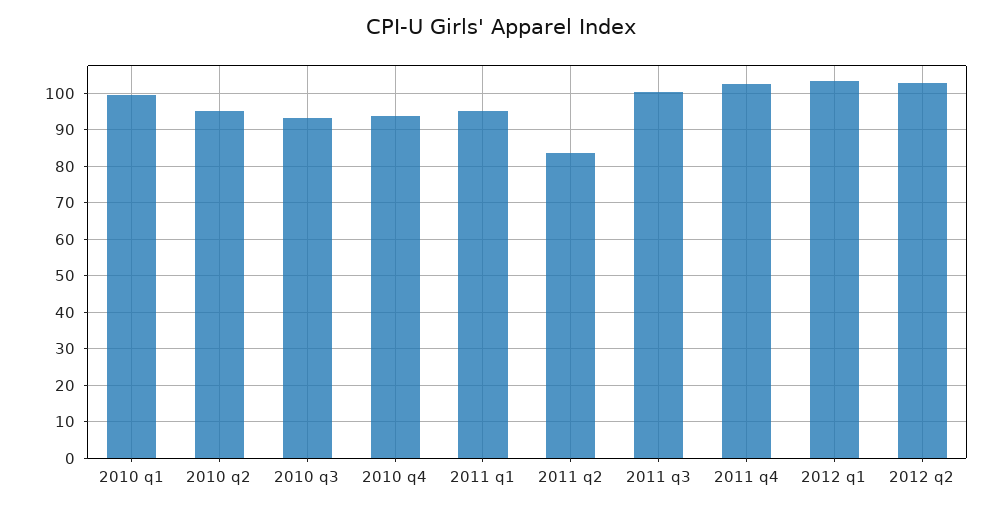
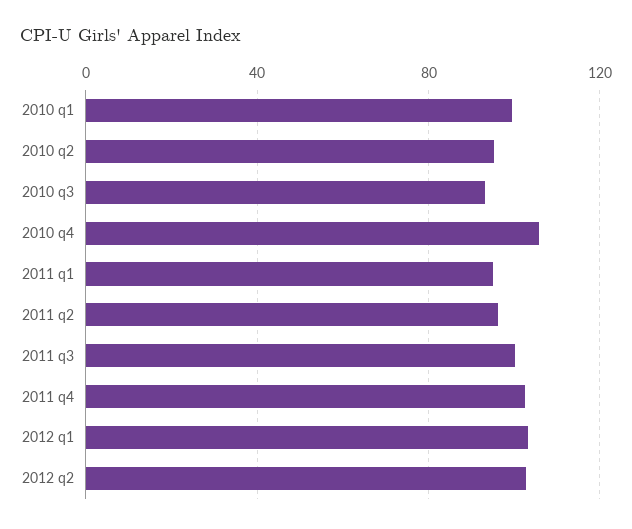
2010 q4: 94 -> 105
2011 q2: 84 -> 95

